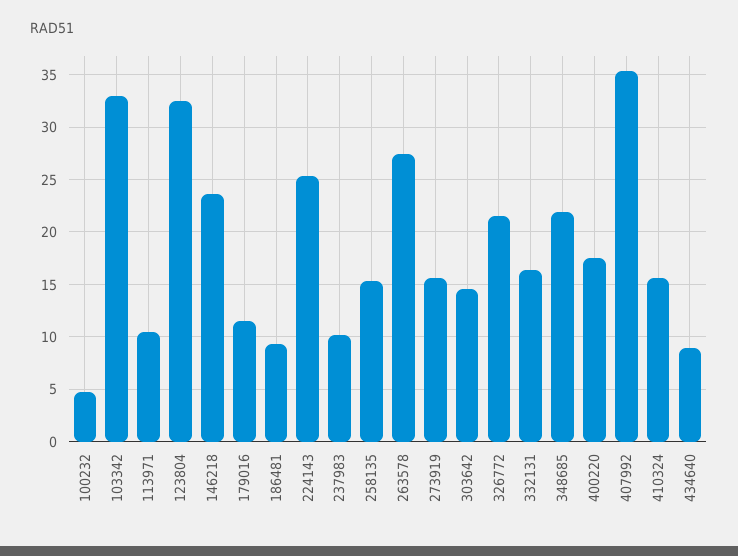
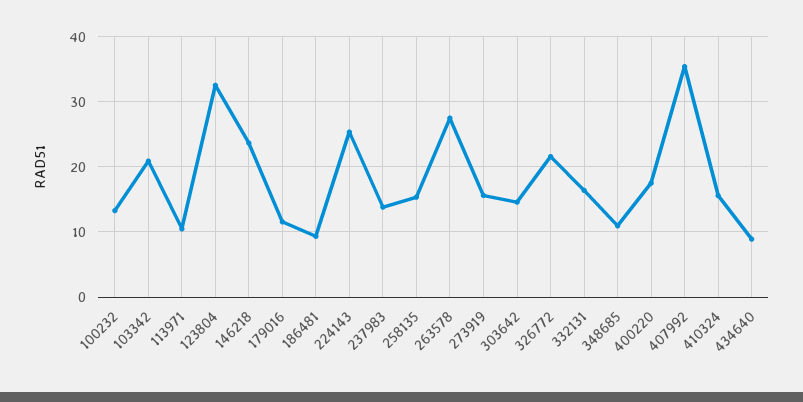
100232: 5 -> 13
103342: 33 -> 21
237983: 10 -> 14
348685: 22 -> 11

